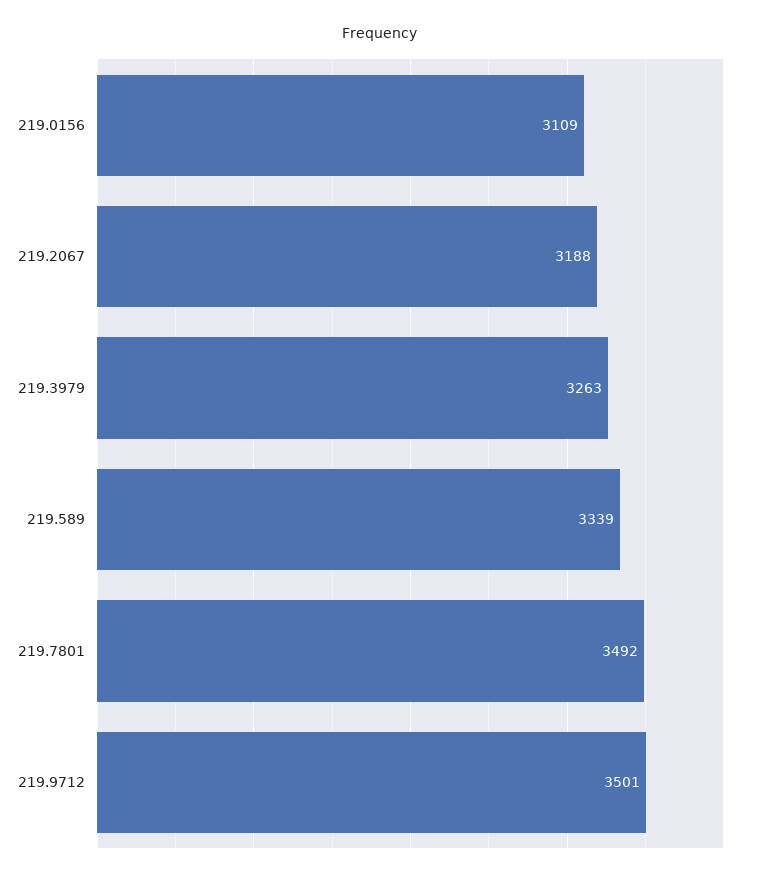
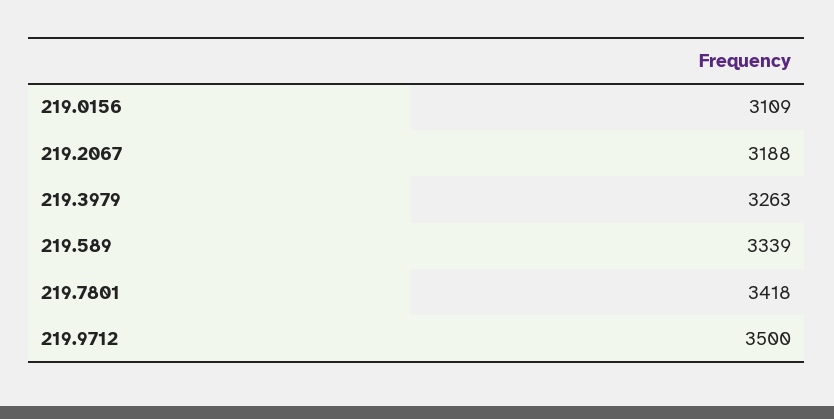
219.7801: 3492 -> 3418
219.9712: 3501 -> 3500

